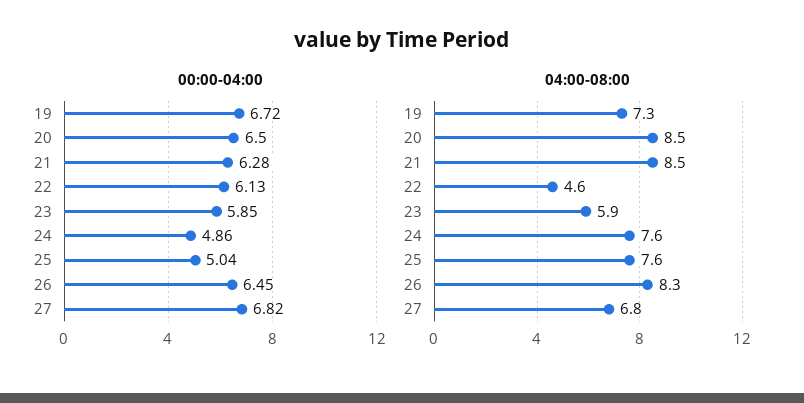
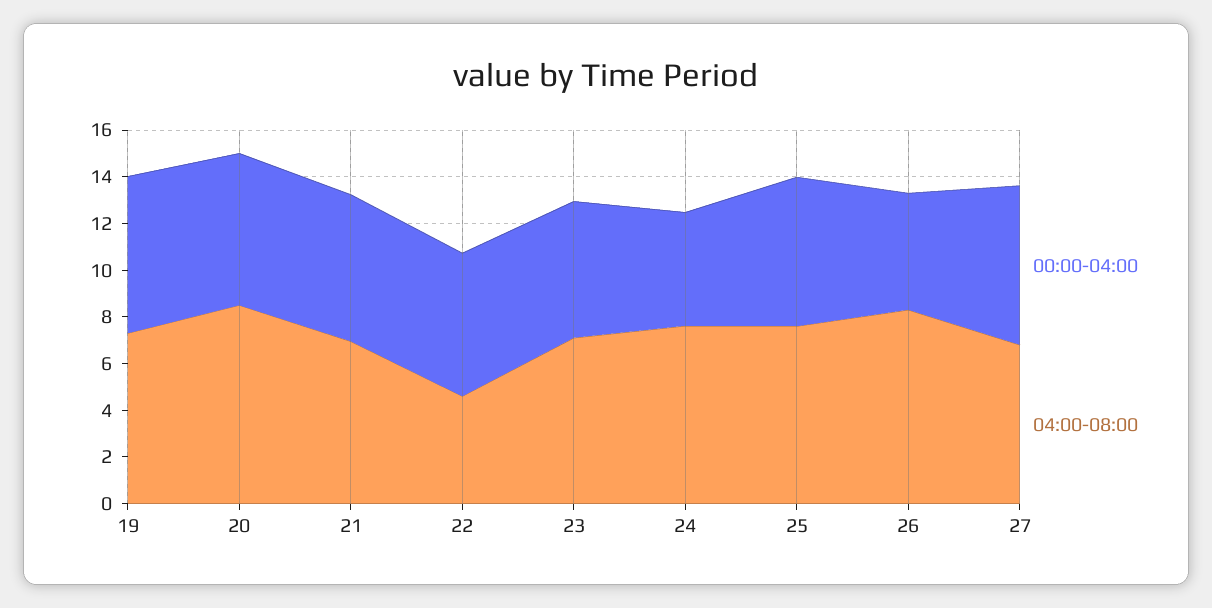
00:00-04:00, 25: 5.04 -> 6.5
00:00-04:00, 26: 6.45 -> 5
04:00-08:00, 21: 8.5 -> 7
04:00-08:00, 23: 5.9 -> 7

